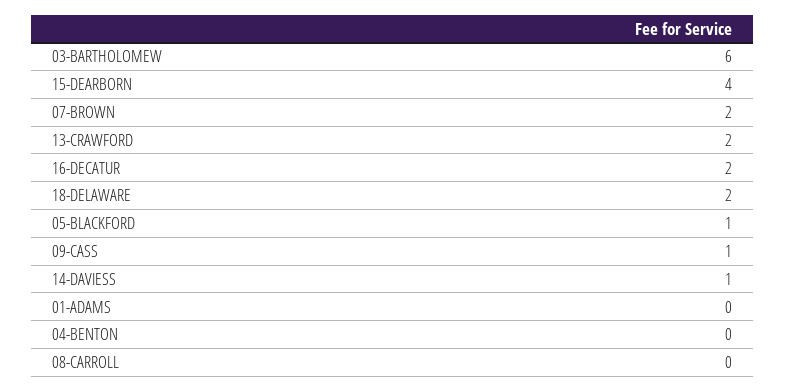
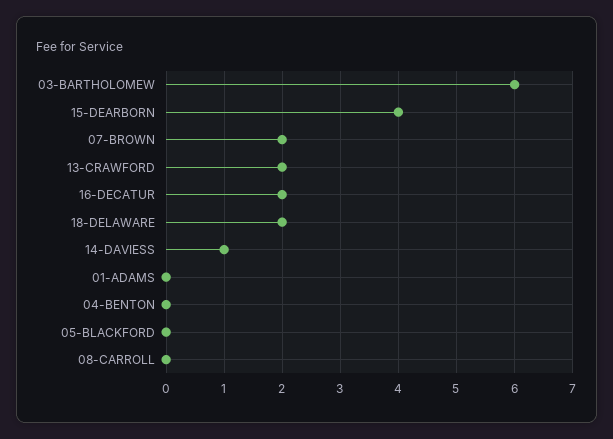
05-BLACKFORD: 1 -> 0
09-CASS: 1 -> none

